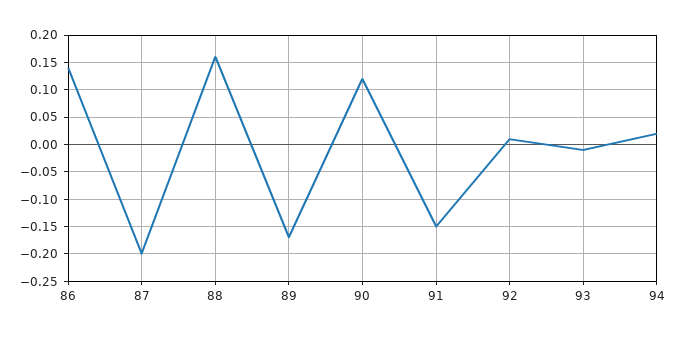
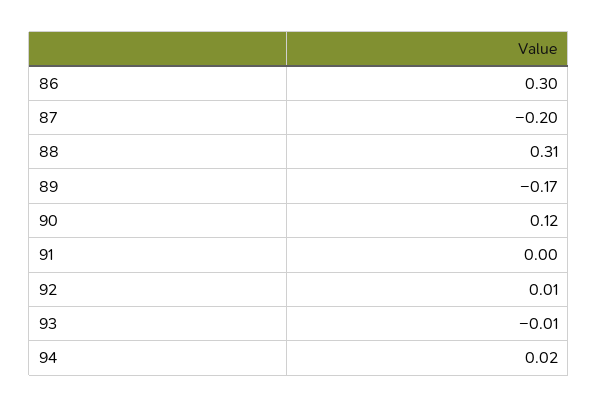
86: 0.15 -> 0.3
88: 0.15 -> 0.31
91: -0.15 -> 0

